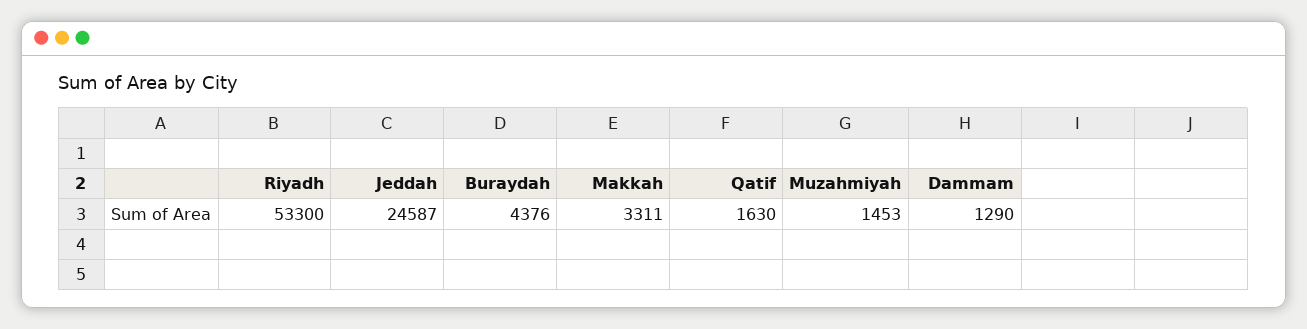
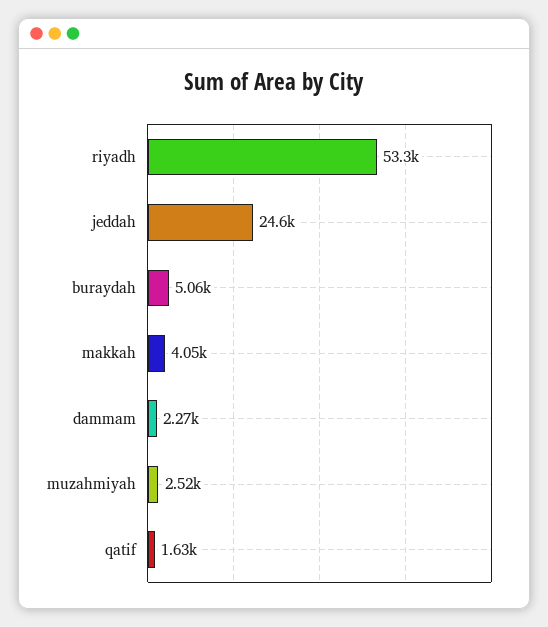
Buraydah: 4376 -> 5060
Makkah: 3311 -> 4050
Muzahmiyah: 1453 -> 2520
Dammam: 1290 -> 2270

